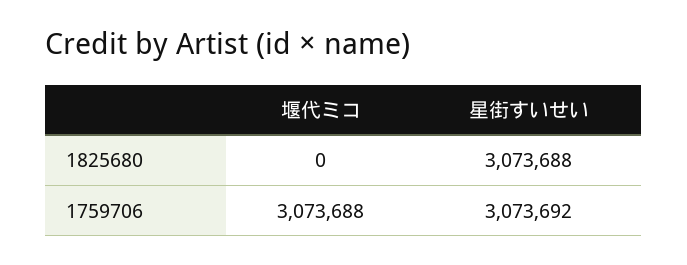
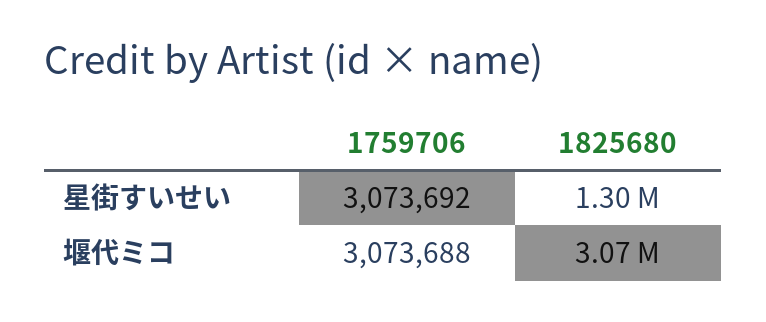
堰代ミコ, 1825680: 0 -> 3070000
星街すいせい, 1825680: 3073688 -> 1300000

